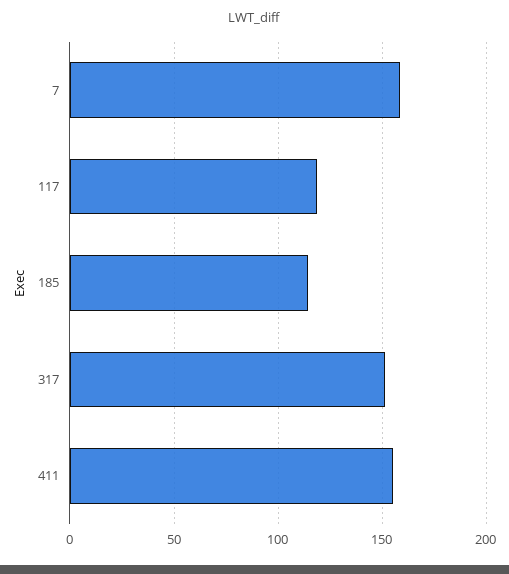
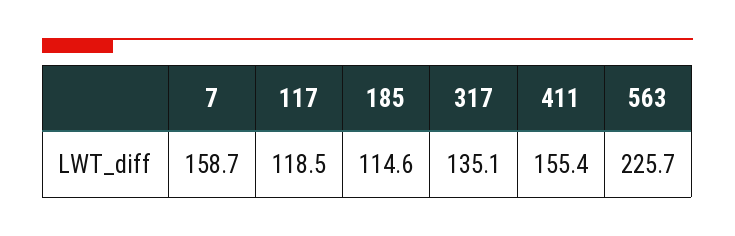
317: 150 -> 135.1
563: none -> 225.7

